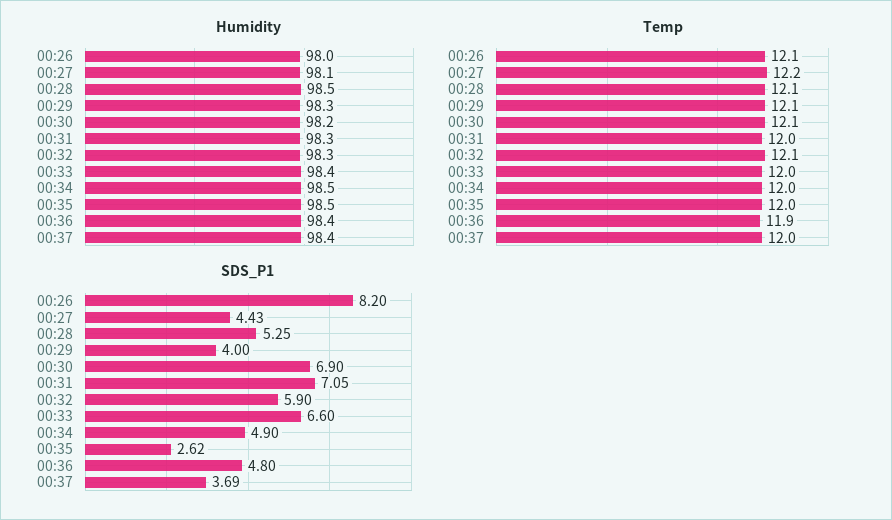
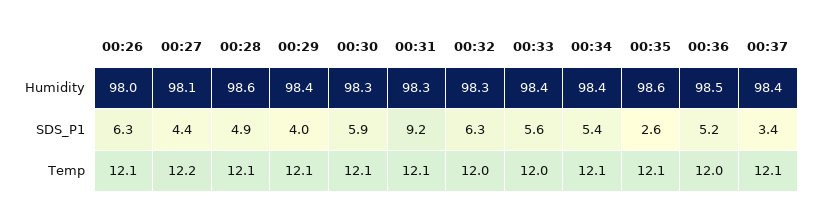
Humidity, 00:28: 98.5 -> 98.6
Humidity, 00:29: 98.3 -> 98.4
Humidity, 00:30: 98.2 -> 98.3
Humidity, 00:34: 98.5 -> 98.4
Humidity, 00:35: 98.5 -> 98.6
Humidity, 00:36: 98.4 -> 98.5
Temp, 00:31: 12 -> 12.1
Temp, 00:32: 12.1 -> 12
Temp, 00:34: 12 -> 12.1
Temp, 00:35: 12 -> 12.1
Temp, 00:36: 11.9 -> 12
Temp, 00:37: 12 -> 12.1
SDS_P1, 00:26: 8.2 -> 6.3
SDS_P1, 00:28: 5.25 -> 4.9
SDS_P1, 00:30: 6.9 -> 5.9
SDS_P1, 00:31: 7.05 -> 9.2
SDS_P1, 00:32: 5.9 -> 6.3
SDS_P1, 00:33: 6.6 -> 5.6
SDS_P1, 00:34: 4.9 -> 5.4
SDS_P1, 00:36: 4.8 -> 5.2
SDS_P1, 00:37: 3.69 -> 3.4

